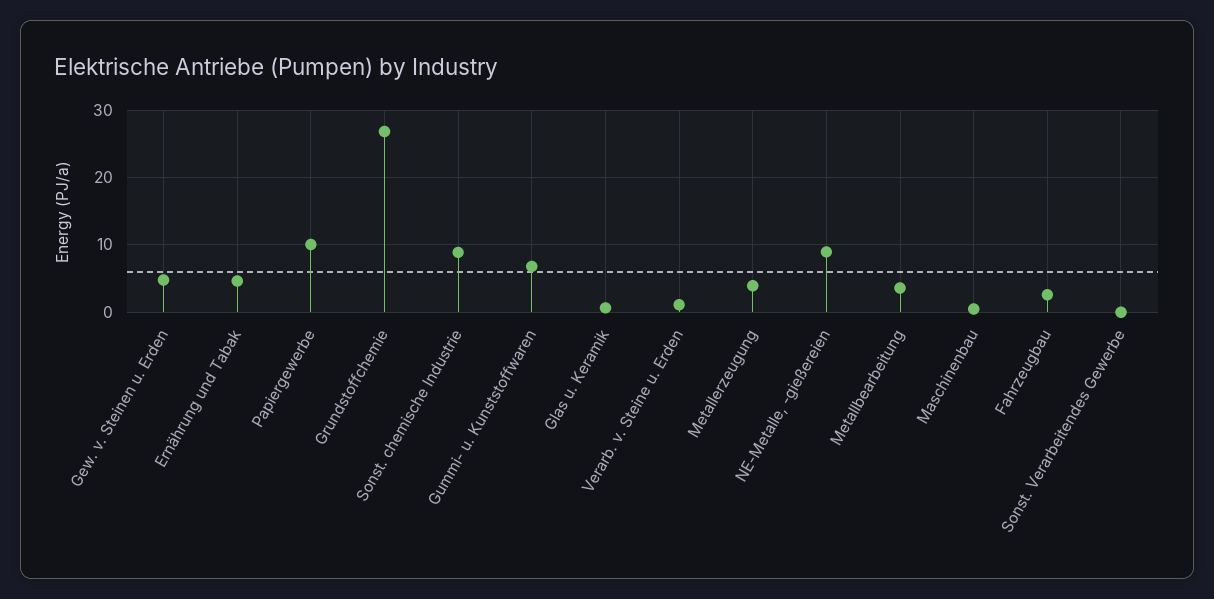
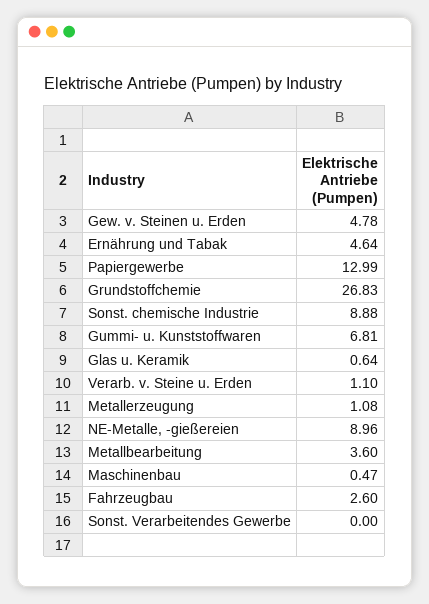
Papiergewerbe: 10 -> 12.99
Metallerzeugung: 4 -> 1.08

